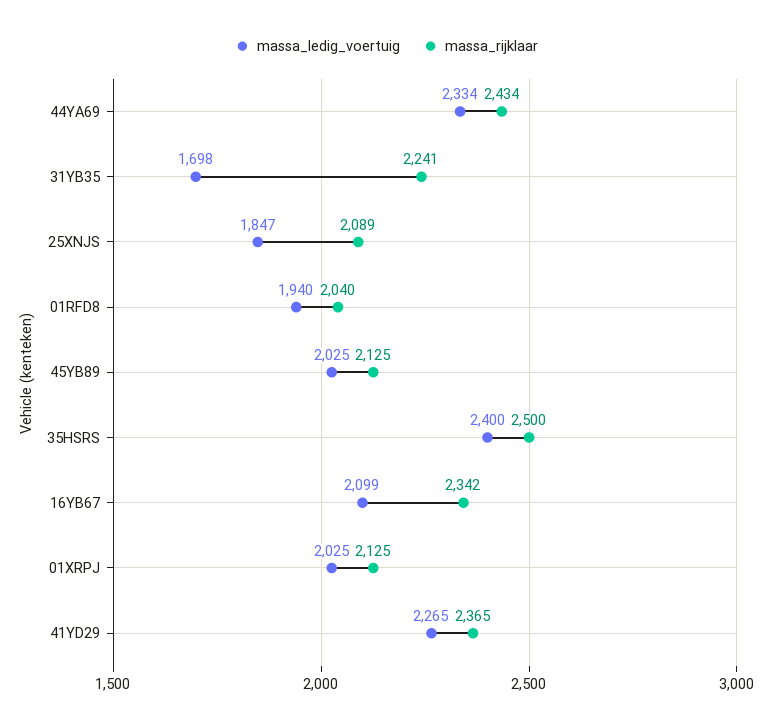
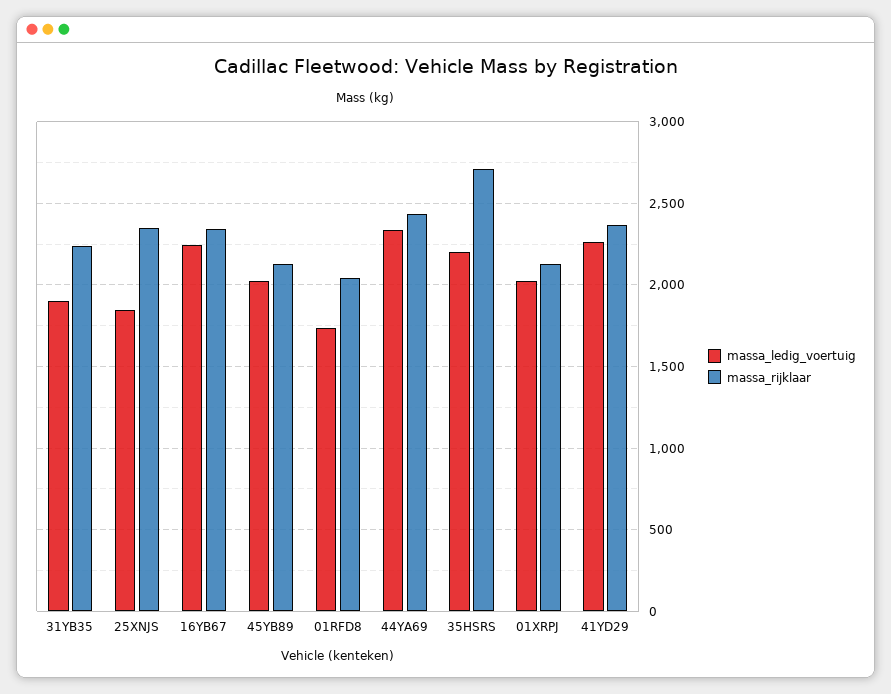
massa_ledig_voertuig, 31YB35: 1698 -> 1900
massa_rijklaar, 25XNJS: 2089 -> 2350
massa_ledig_voertuig, 01RFD8: 1940 -> 1750
massa_ledig_voertuig, 35HSRS: 2400 -> 2200
massa_rijklaar, 35HSRS: 2500 -> 2700
massa_ledig_voertuig, 16YB67: 2099 -> 2250

